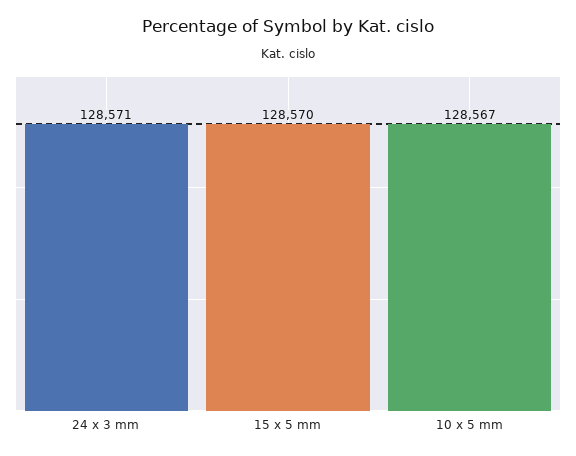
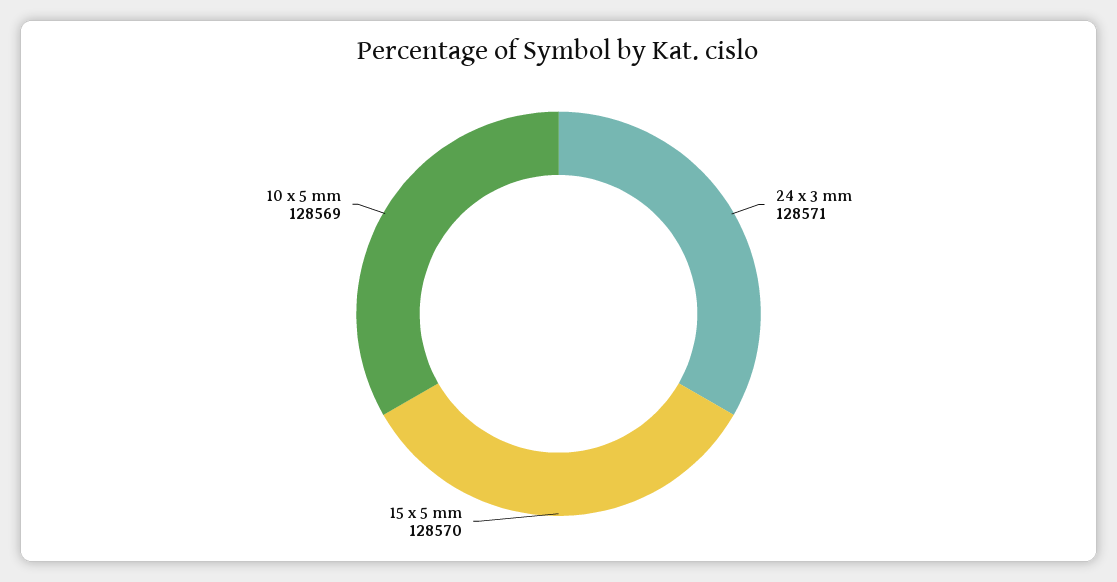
10 x 5 mm: 128567 -> 128569

